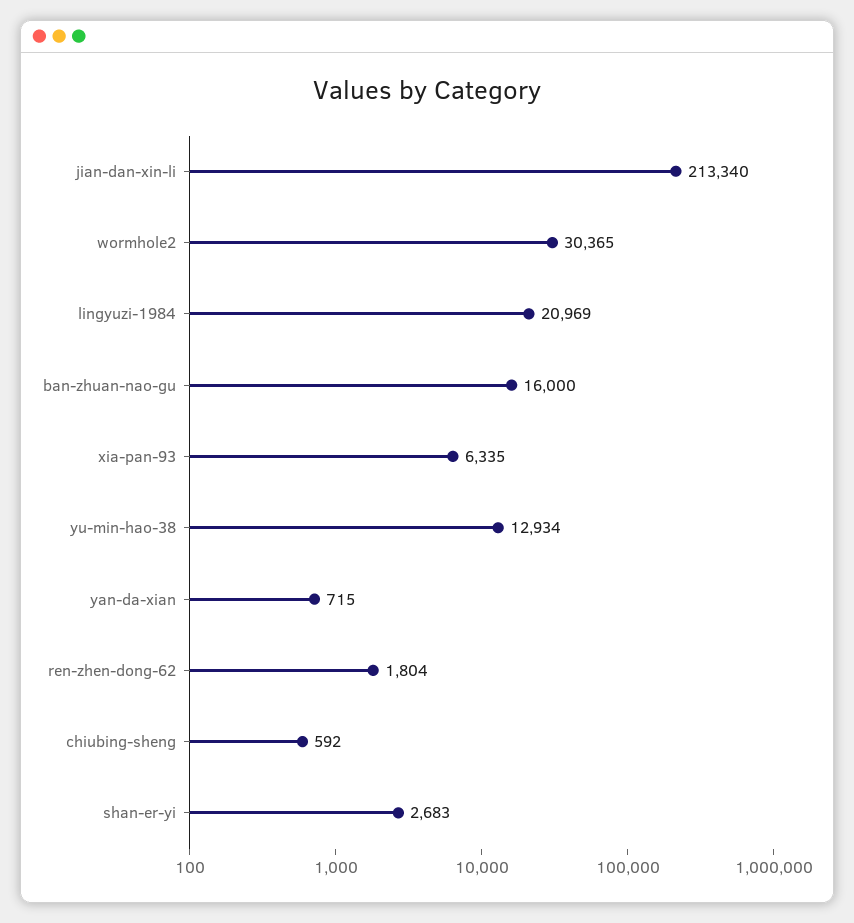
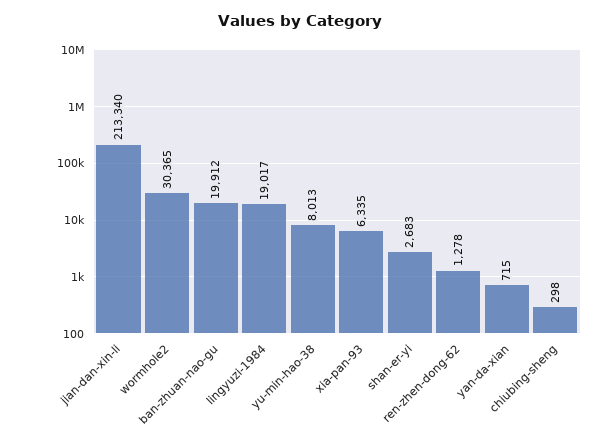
lingyuzi-1984: 20969 -> 19017
ban-zhuan-nao-gu: 16000 -> 19912
yu-min-hao-38: 12934 -> 8013
ren-zhen-dong-62: 1804 -> 1278
chiubing-sheng: 592 -> 298

